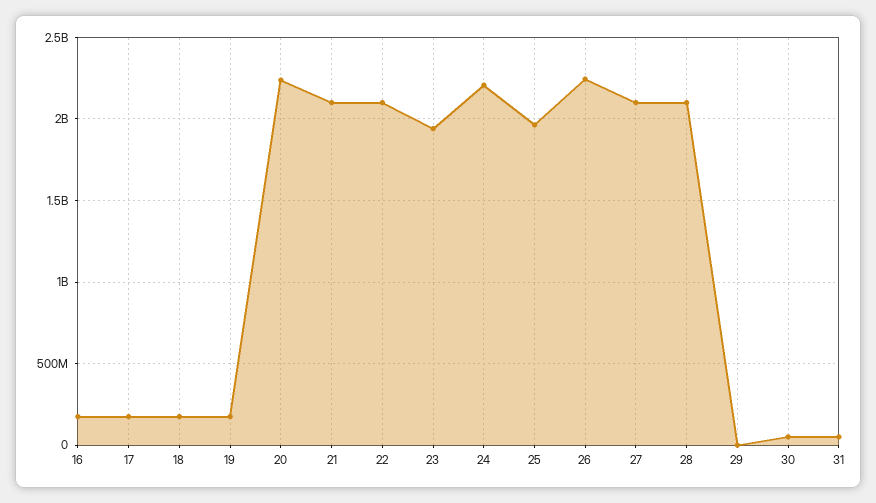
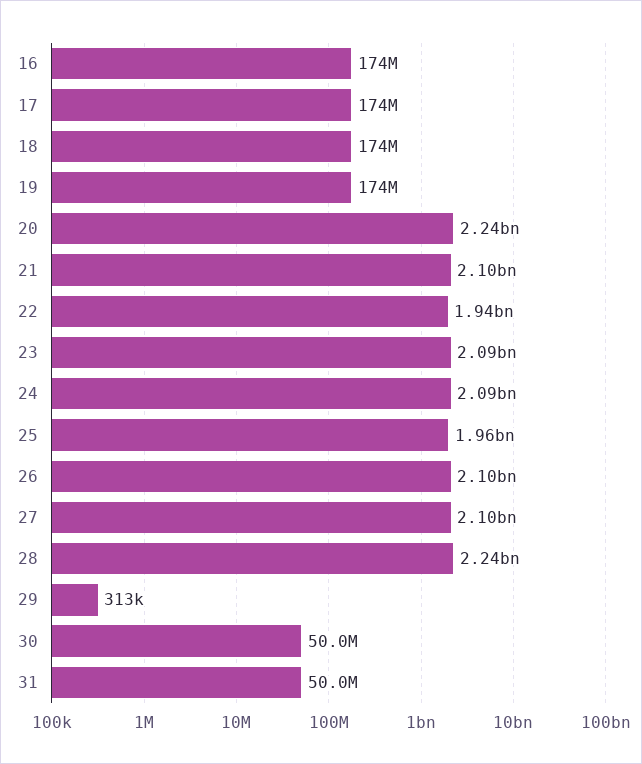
22: 2100000000 -> 1940000000
23: 1950000000 -> 2090000000
24: 2200000000 -> 2090000000
26: 2250000000 -> 2100000000
28: 2100000000 -> 2240000000

